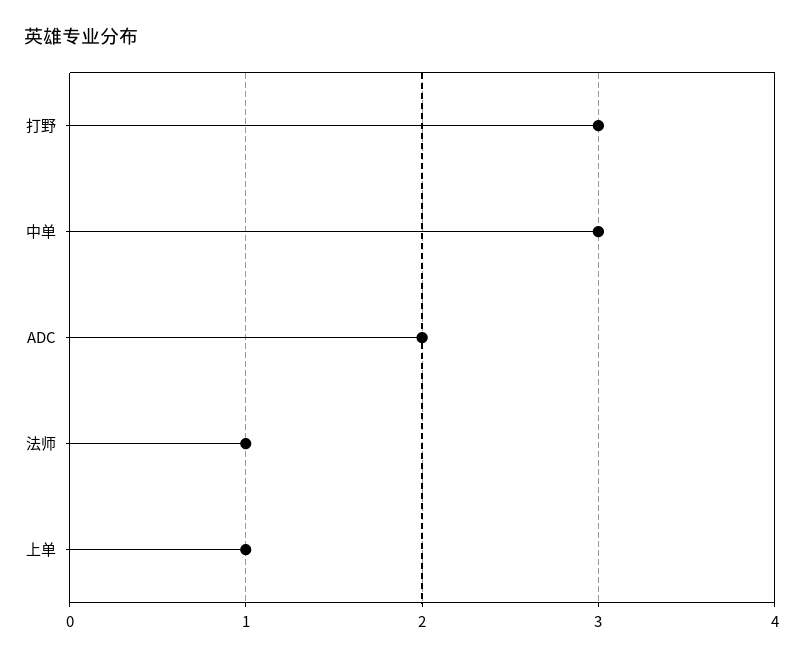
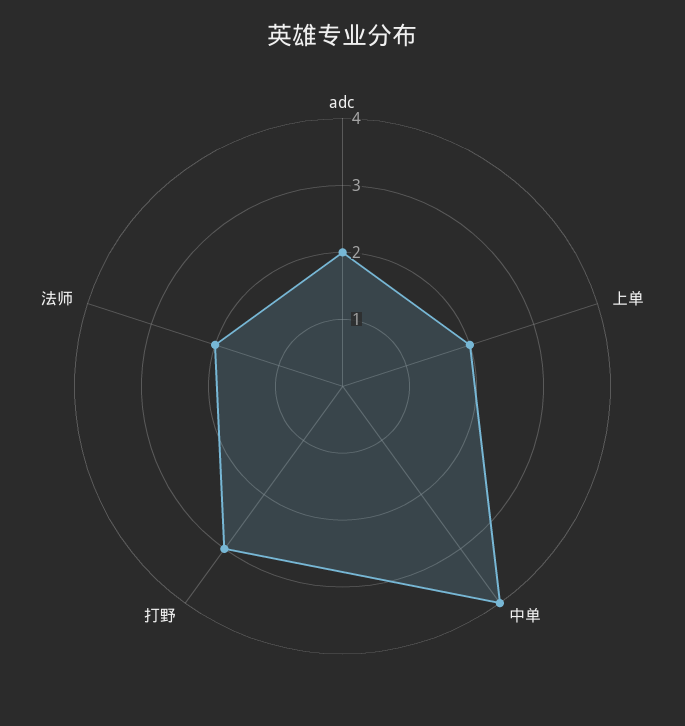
中单: 3 -> 4
法师: 1 -> 2
上单: 1 -> 2

